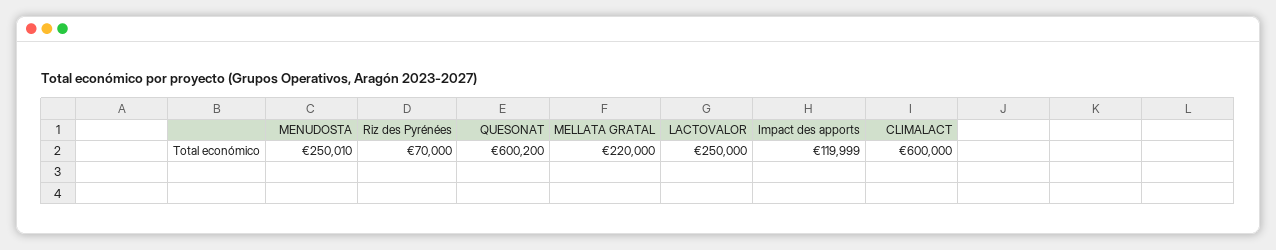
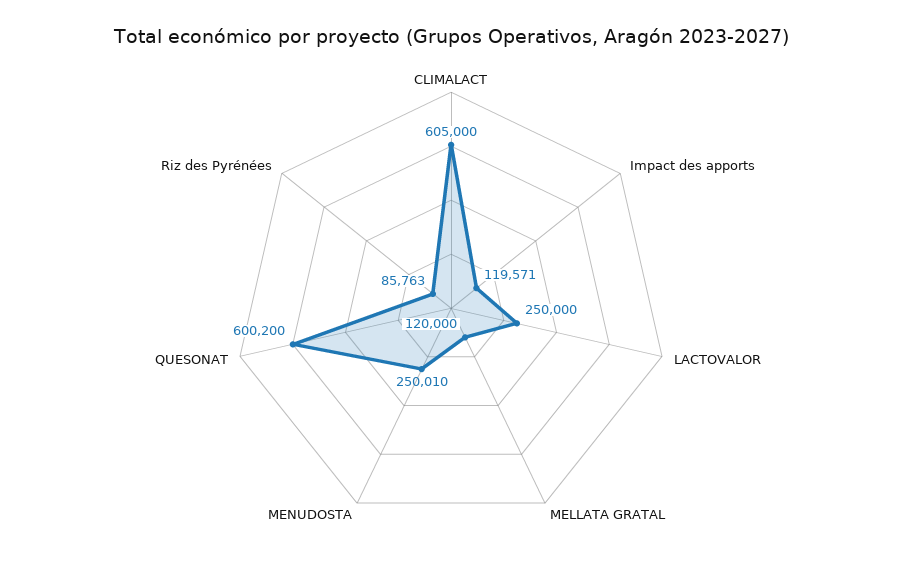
Riz des Pyrénées: 70000 -> 85763
MELLATA GRATAL: 220000 -> 120000
Impact des apports: 119999 -> 119571
CLIMALACT: 600000 -> 605000

